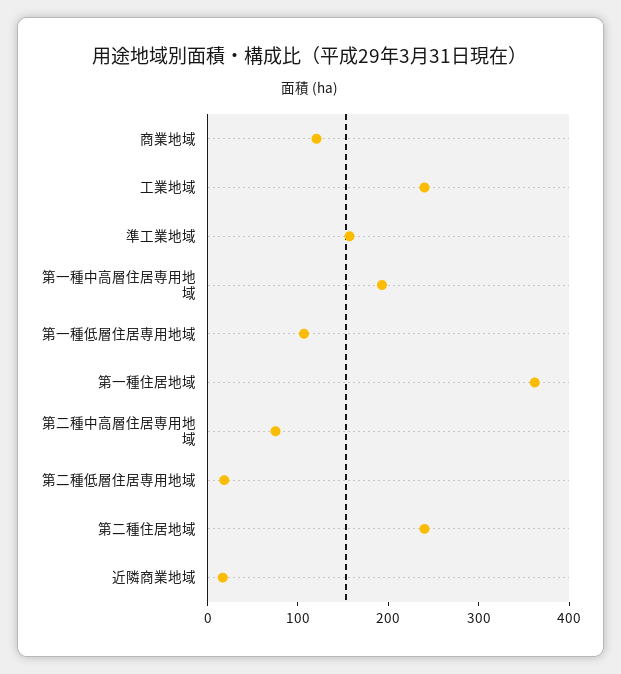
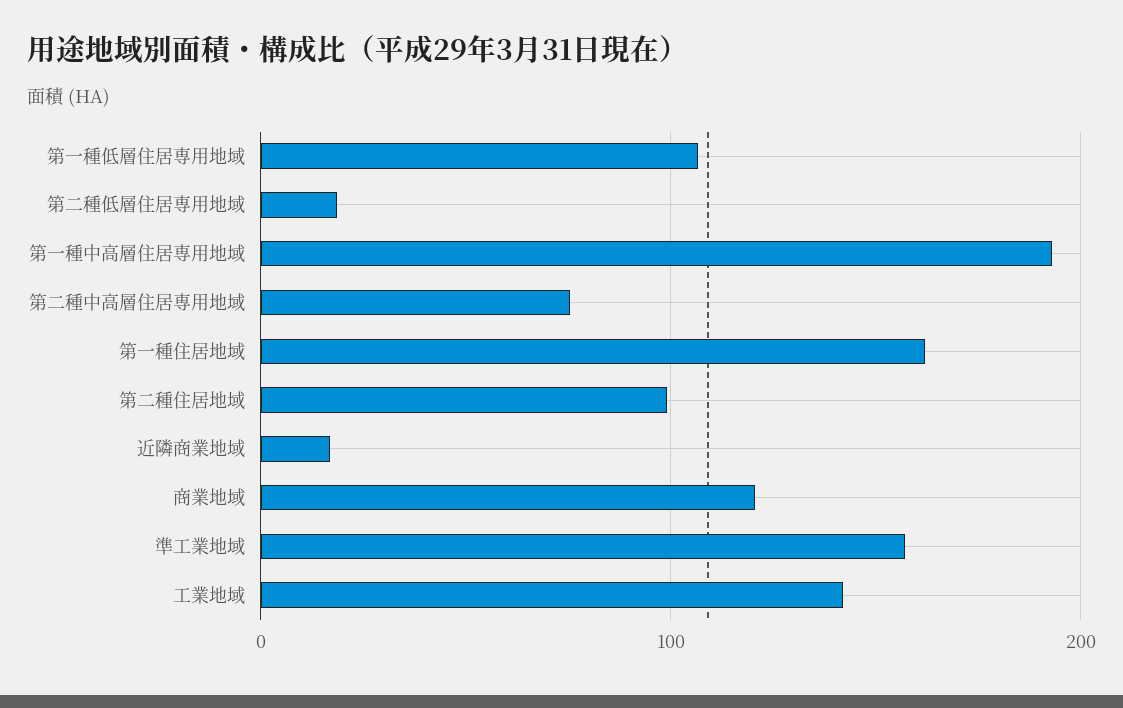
工業地域: 240 -> 140
第一種住居地域: 360 -> 160
第二種住居地域: 240 -> 100

